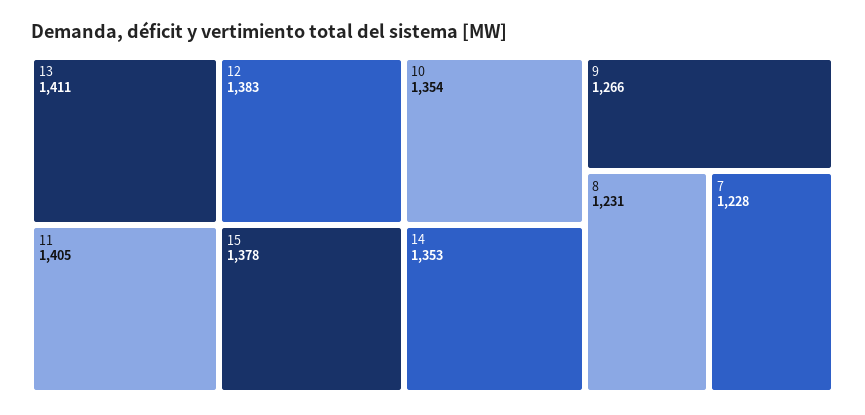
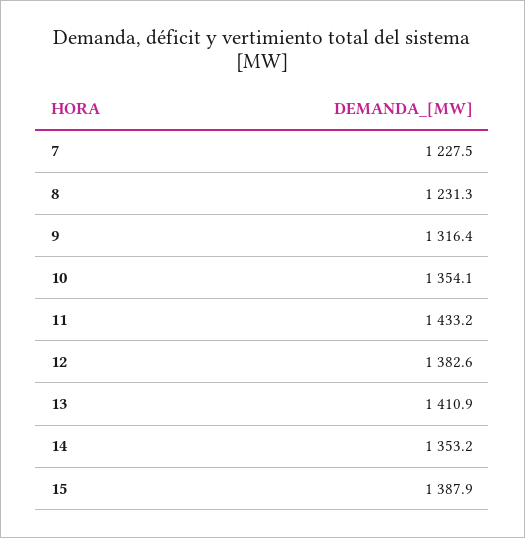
11: 1405 -> 1433.2
15: 1378 -> 1387.9
9: 1266 -> 1316.4

